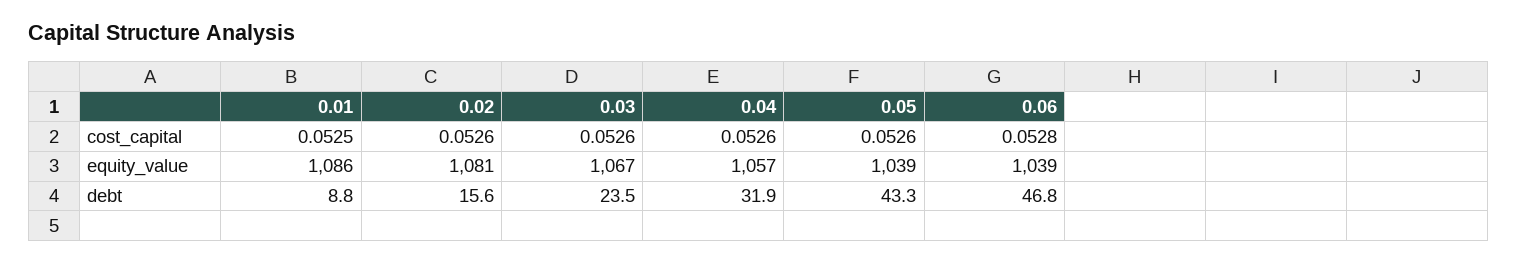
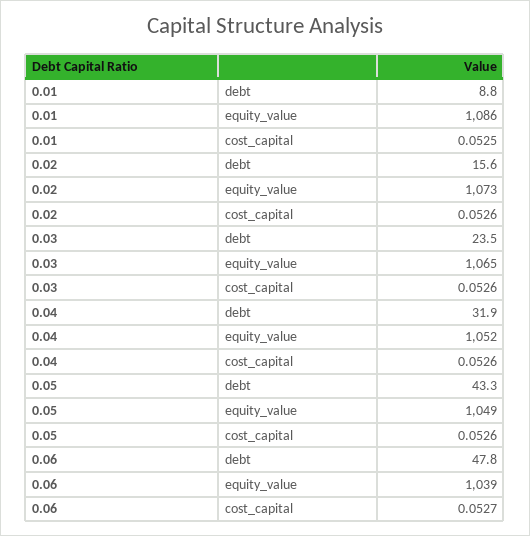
0.06, cost_capital: 0.0528 -> 0.0527
0.02, equity_value: 1081 -> 1073
0.03, equity_value: 1067 -> 1065
0.04, equity_value: 1057 -> 1052
0.05, equity_value: 1039 -> 1049
0.06, debt: 46.8 -> 47.8

